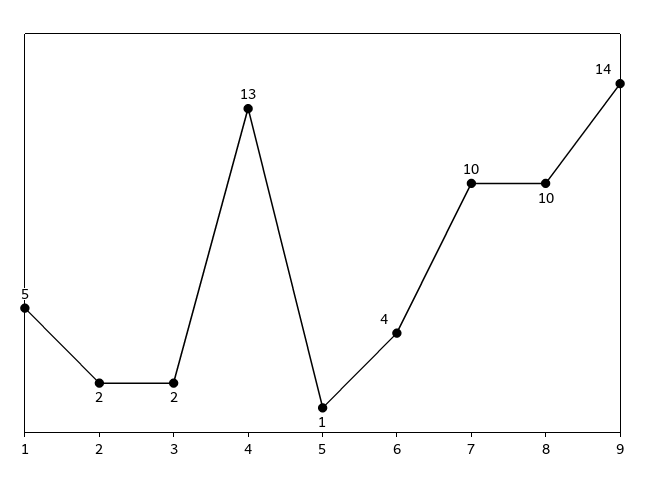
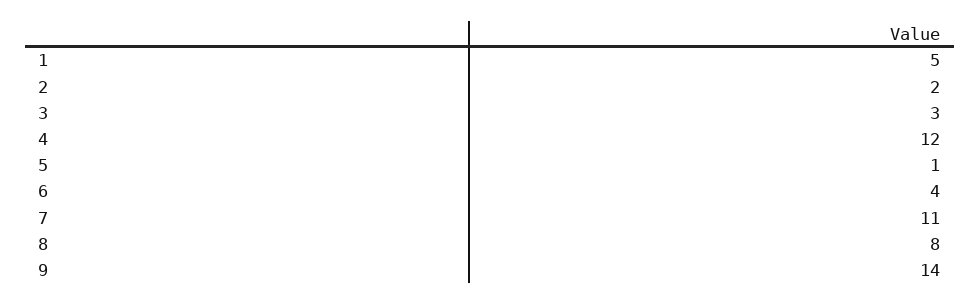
3: 2 -> 3
4: 13 -> 12
7: 10 -> 11
8: 10 -> 8

